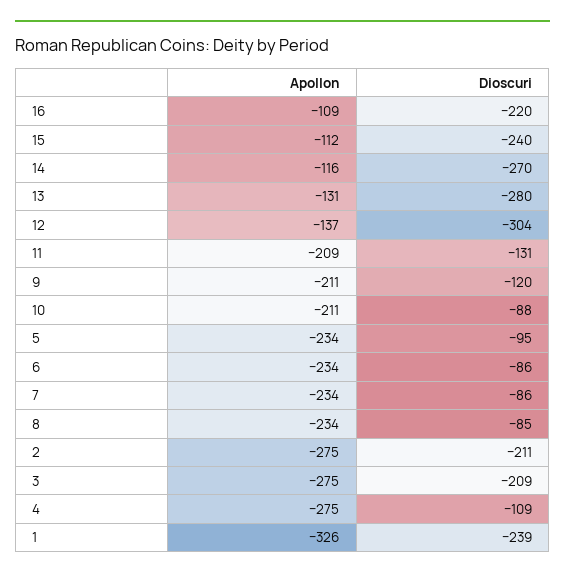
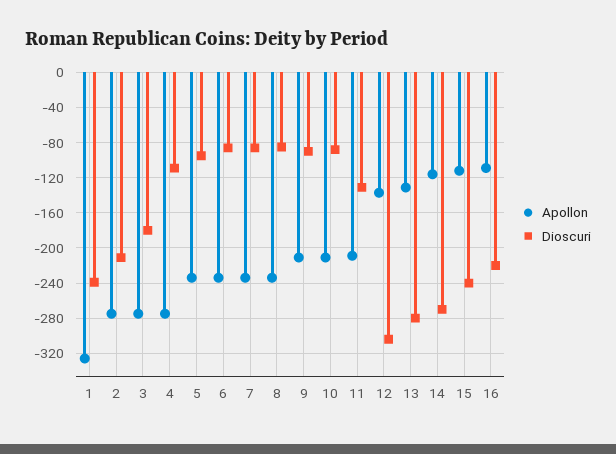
Dioscuri, 9: -120 -> -90
Dioscuri, 3: -209 -> -180

